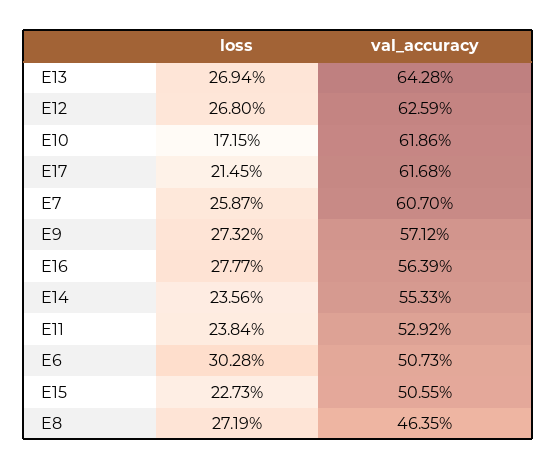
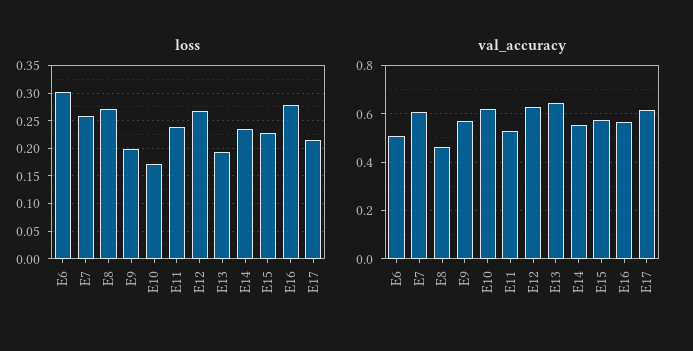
loss, E13: 0.2694 -> 0.2
loss, E9: 0.2732 -> 0.2
val_accuracy, E15: 0.5055 -> 0.575

